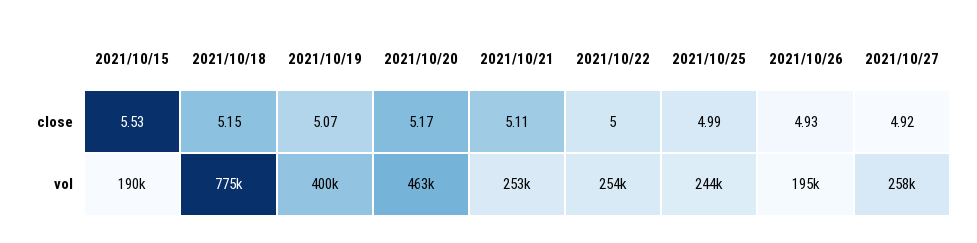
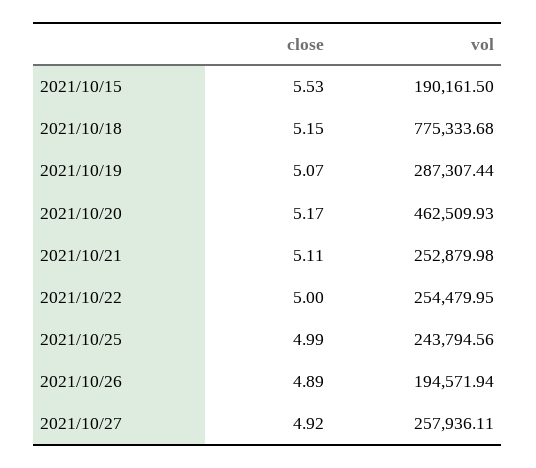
2021/10/26, close: 4.93 -> 4.89
2021/10/19, vol: 400000 -> 287307.44

